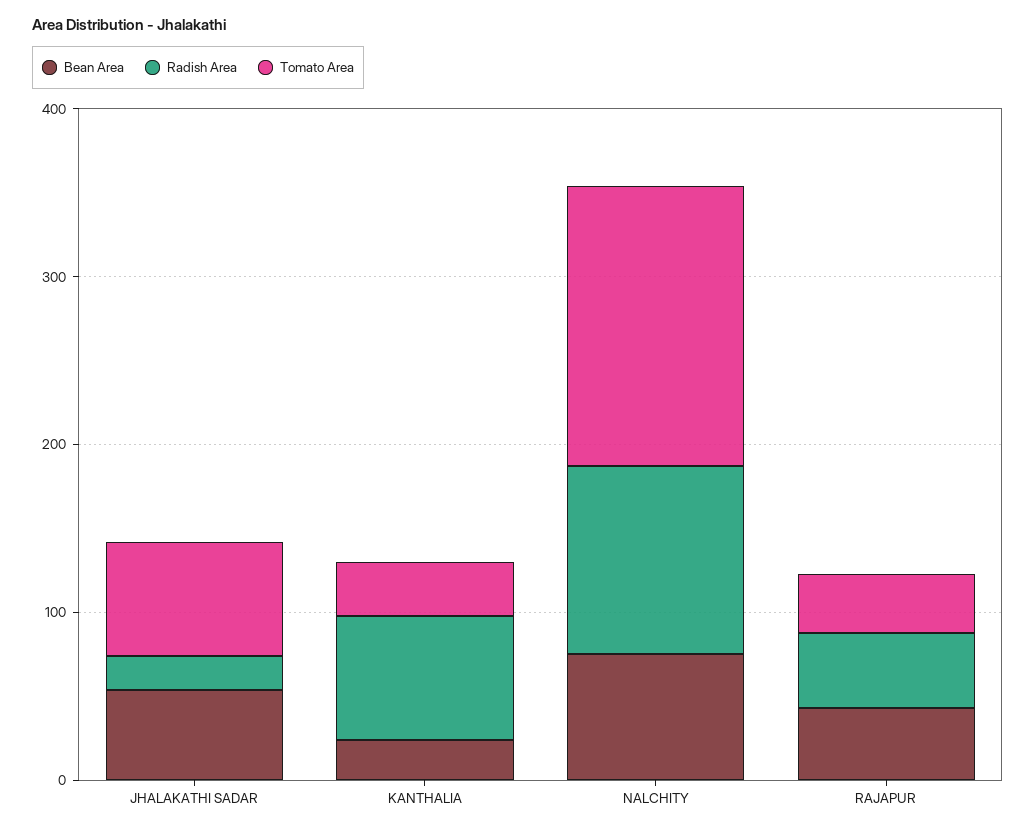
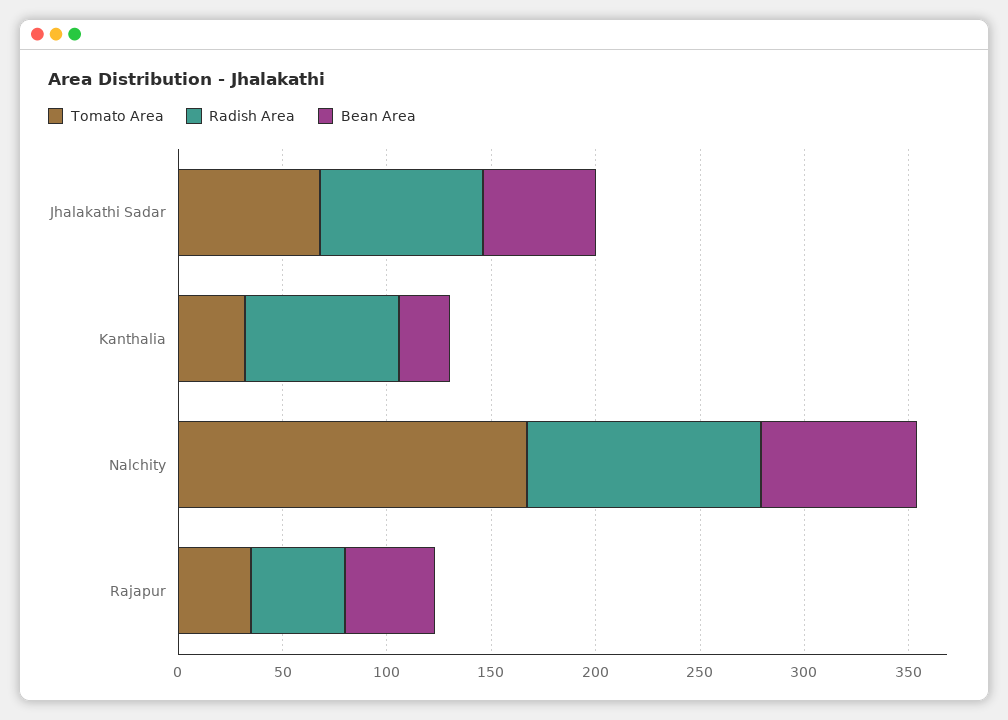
Radish Area, JHALAKATHI SADAR: 20 -> 80

